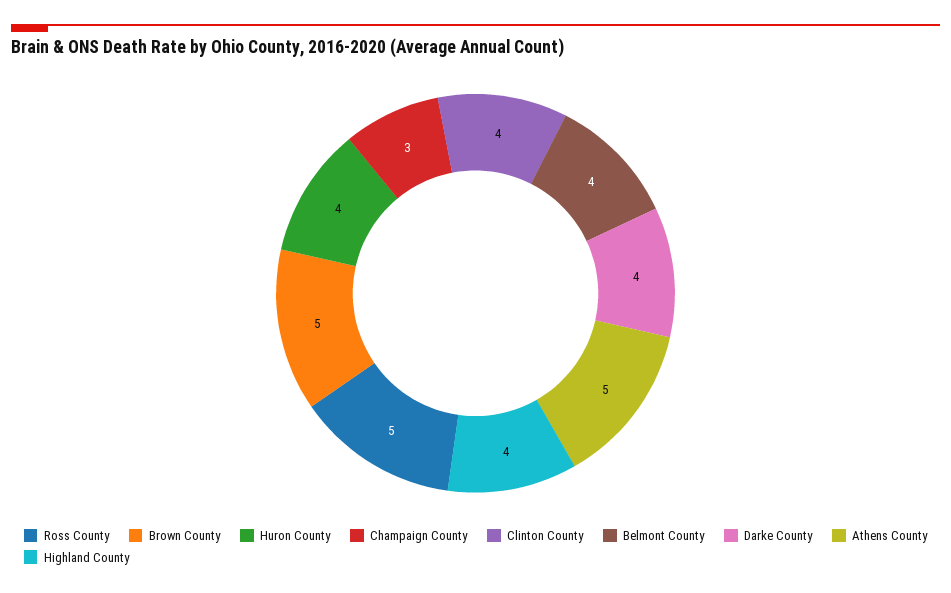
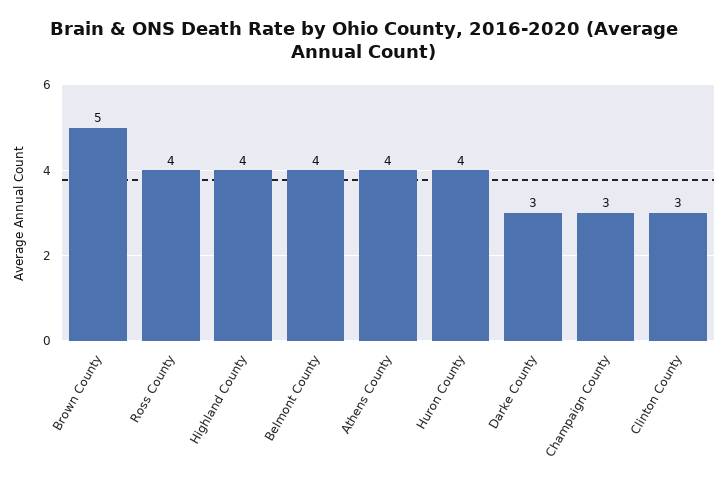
Ross County: 5 -> 4
Clinton County: 4 -> 3
Darke County: 4 -> 3
Athens County: 5 -> 4

